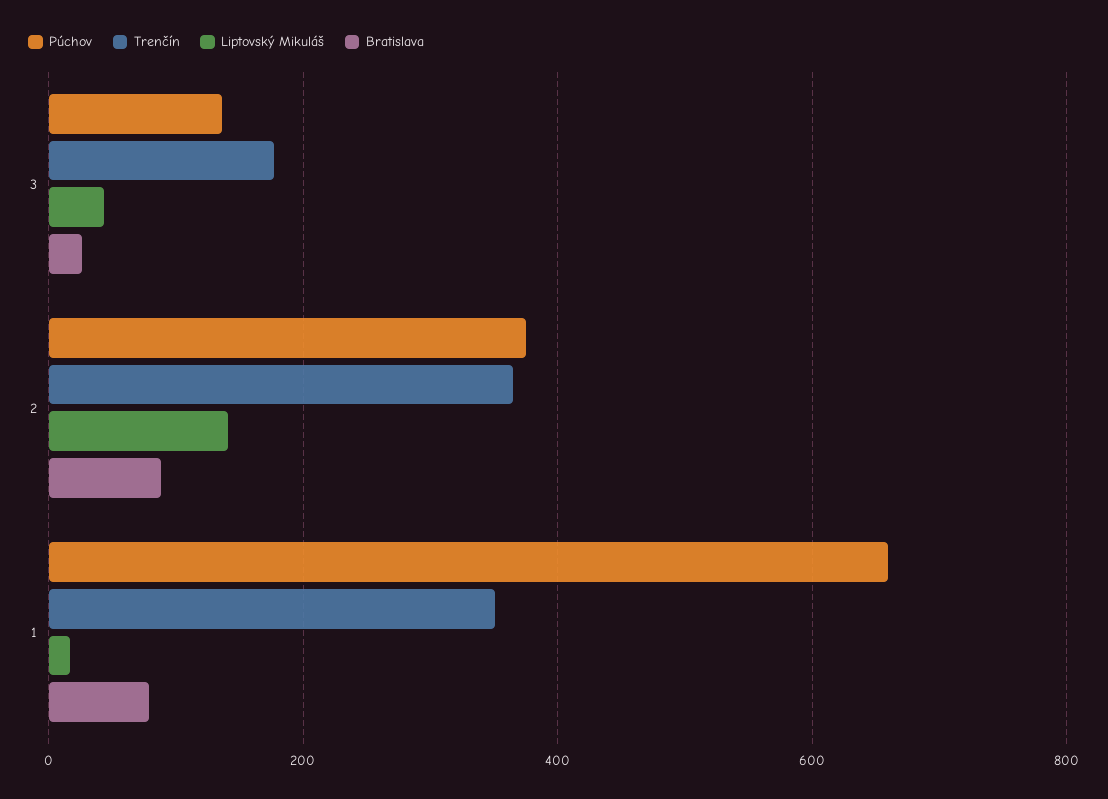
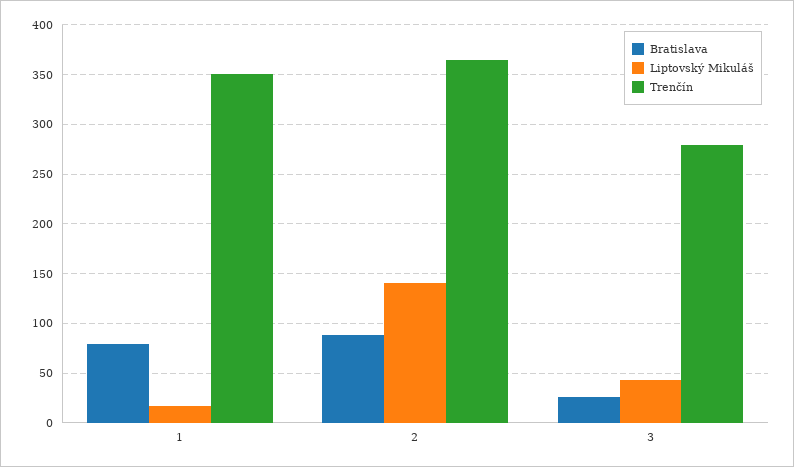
Púchov, 3: 140 -> none
Trenčín, 3: 180 -> 280
Púchov, 2: 380 -> none
Púchov, 1: 660 -> none

